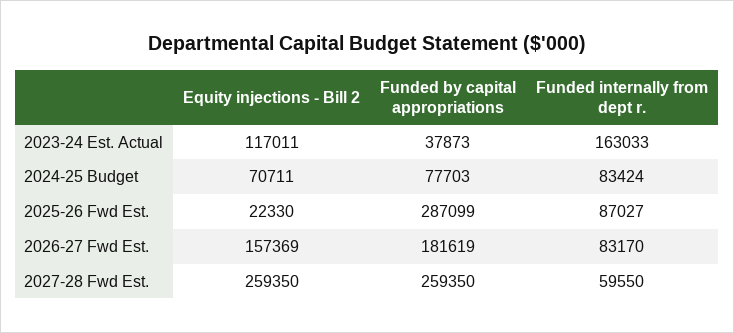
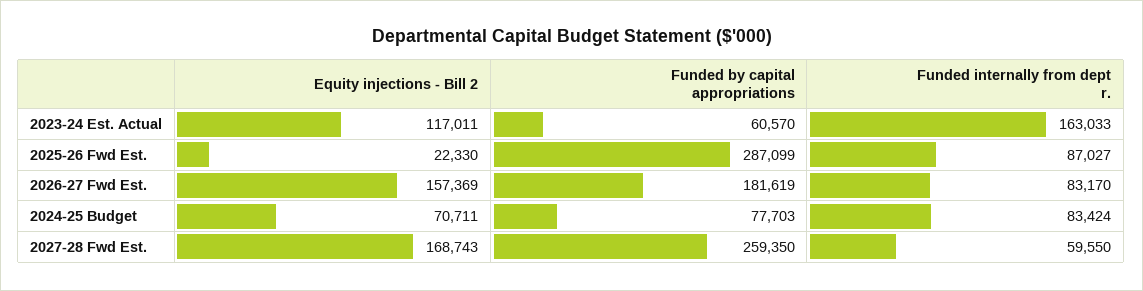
Funded by capital appropriations, 2023-24 Est. Actual: 37873 -> 60570
Equity injections - Bill 2, 2027-28 Fwd Est.: 259350 -> 168743

